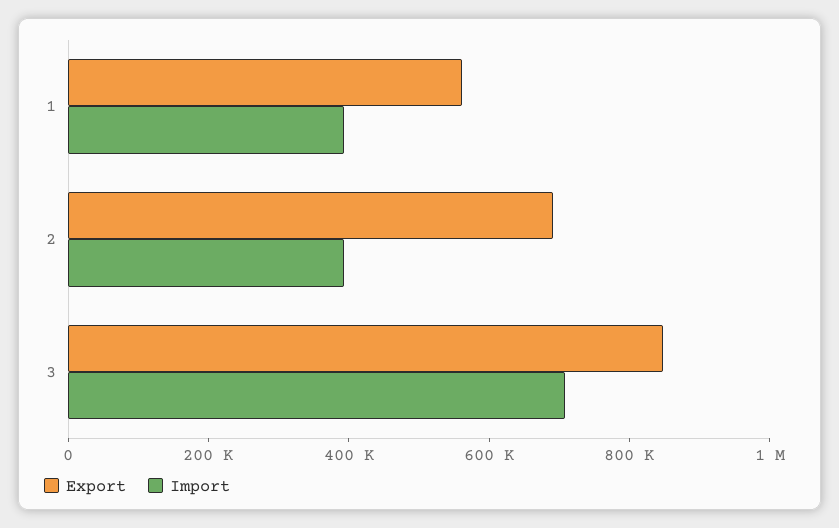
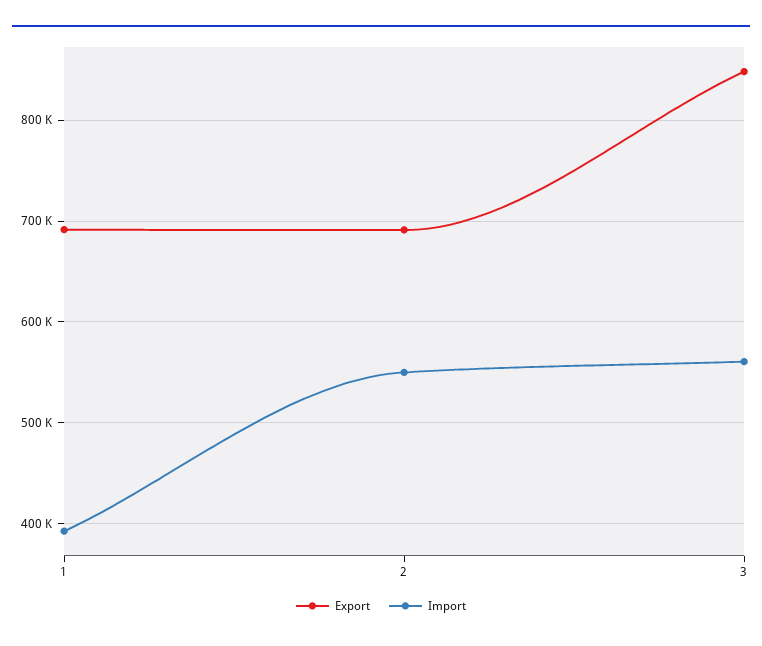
Export, 1: 550000 -> 690000
Import, 2: 400000 -> 550000
Import, 3: 700000 -> 560000

